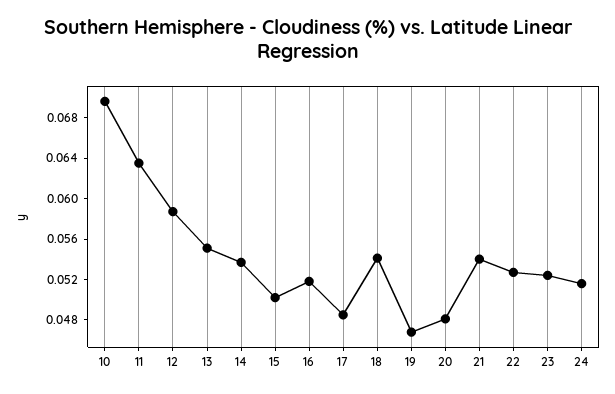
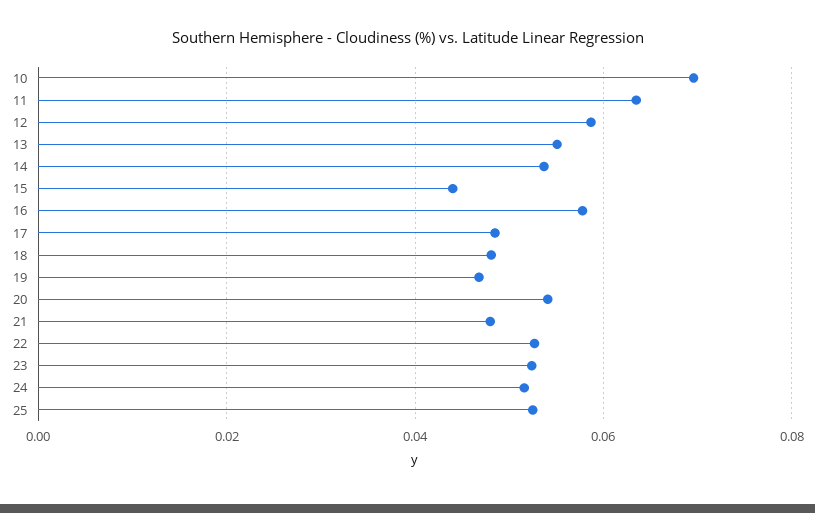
15: 0.05 -> 0.044
16: 0.052 -> 0.058
18: 0.054 -> 0.048
20: 0.048 -> 0.054
21: 0.054 -> 0.048
25: none -> 0.052

